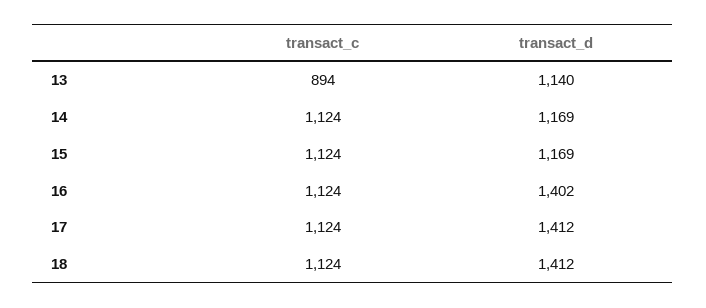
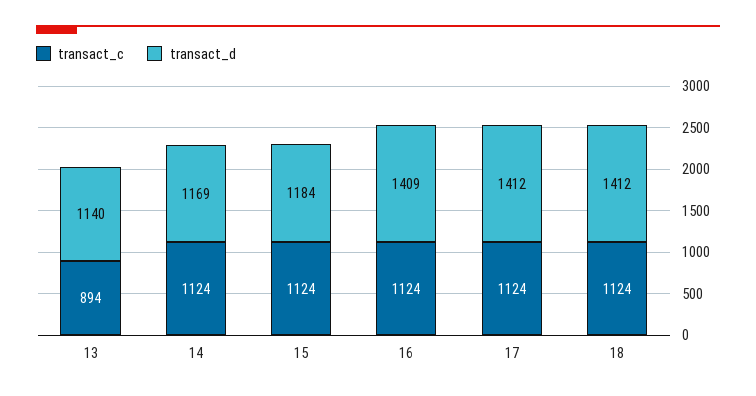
transact_d, 15: 1169 -> 1184
transact_d, 16: 1402 -> 1409

